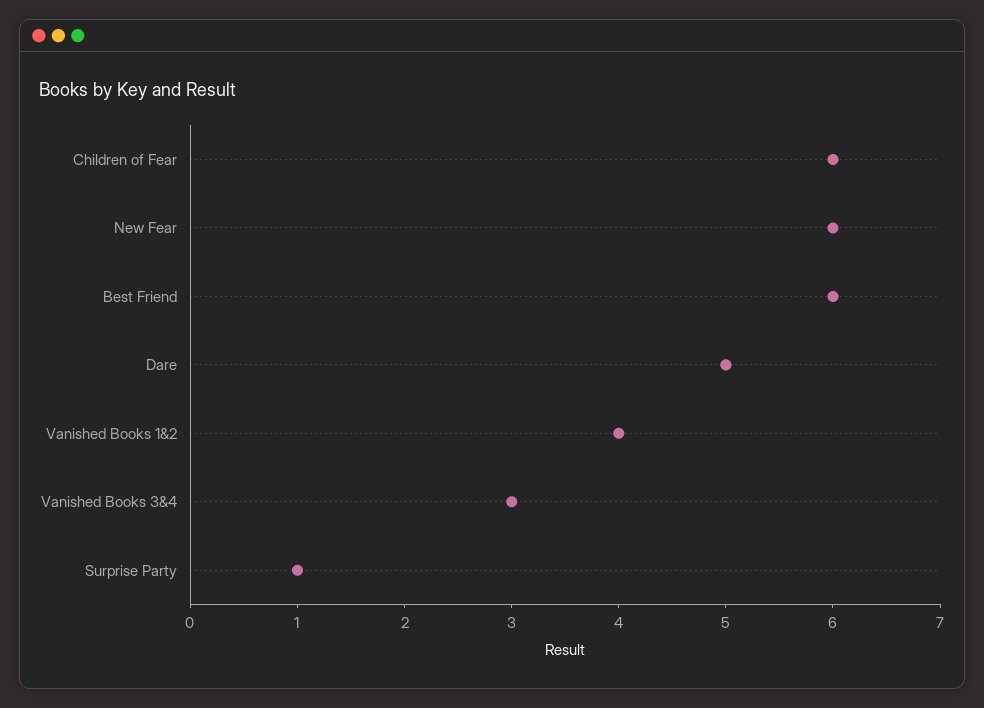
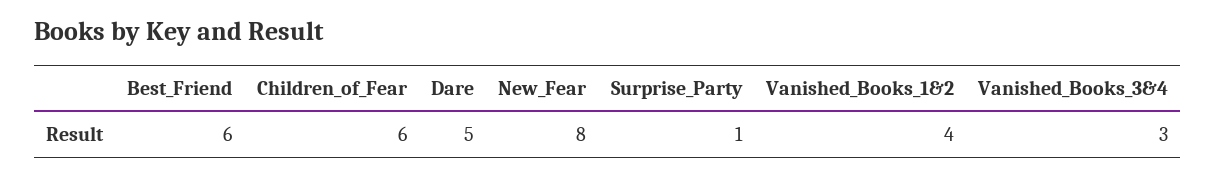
New Fear: 6 -> 8

